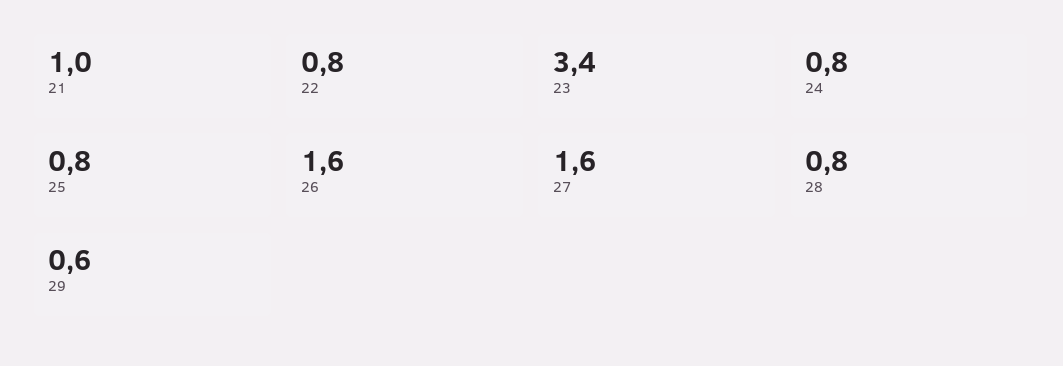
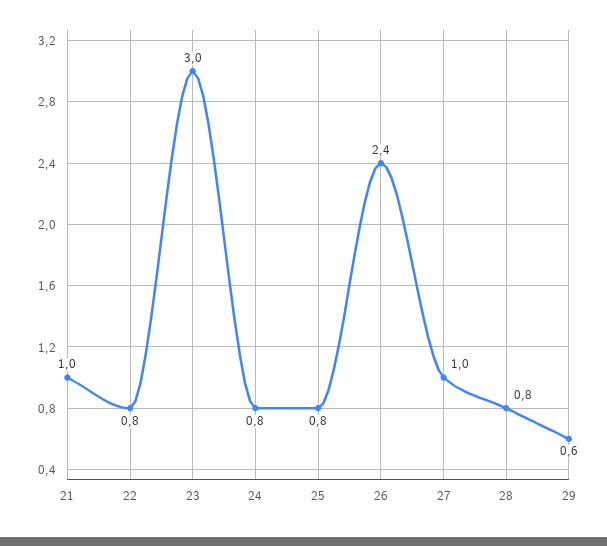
23: 3.4 -> 3
26: 1.6 -> 2.4
27: 1.6 -> 1

